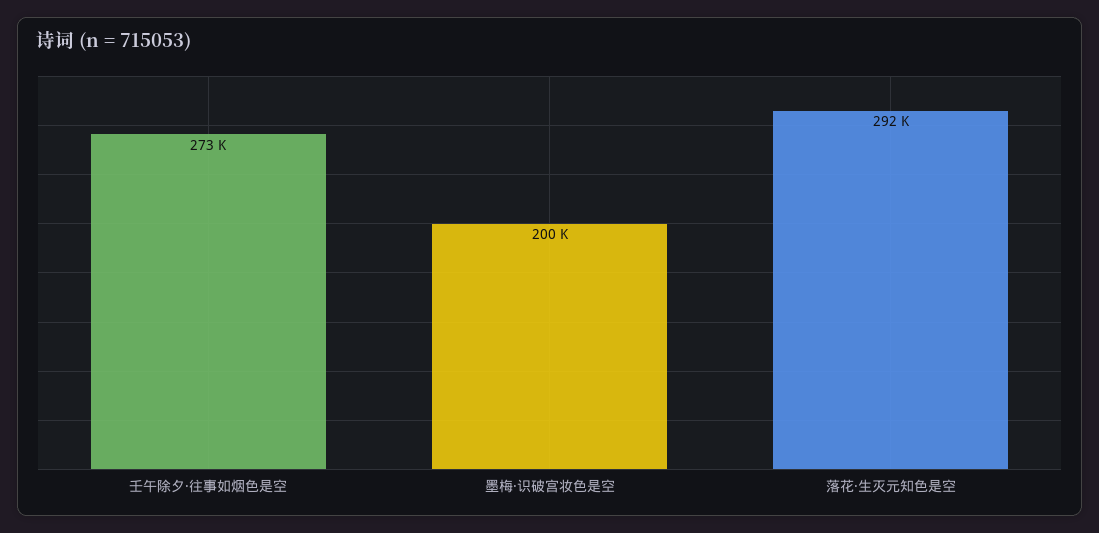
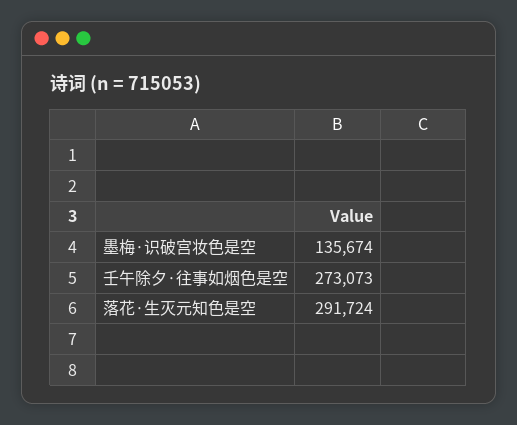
墨梅·识破宫妆色是空: 200000 -> 135674

